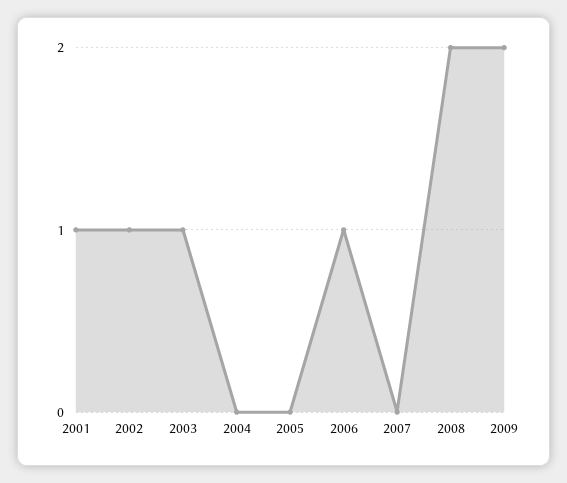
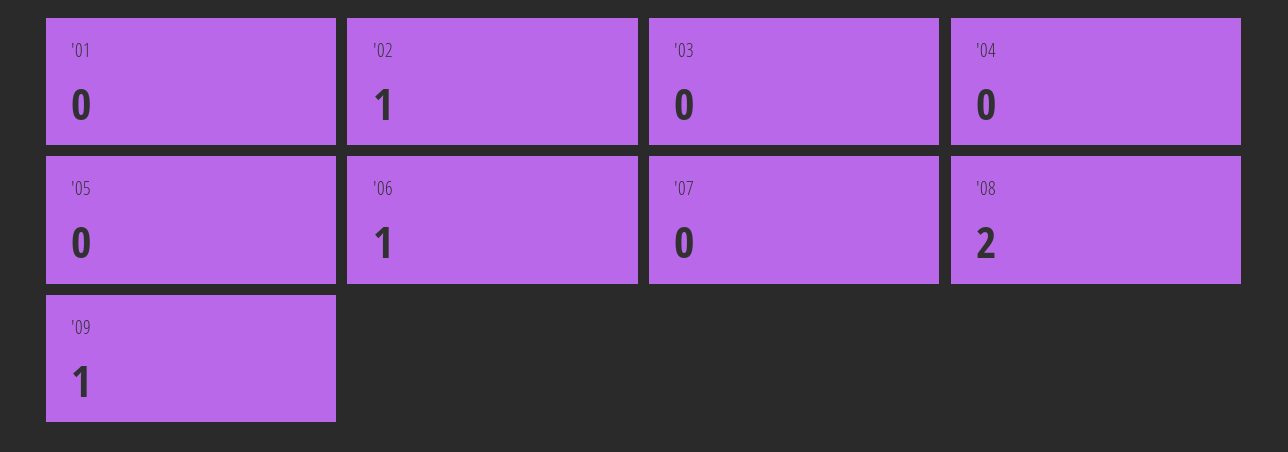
2001: 1 -> 0
2003: 1 -> 0
2009: 2 -> 1

